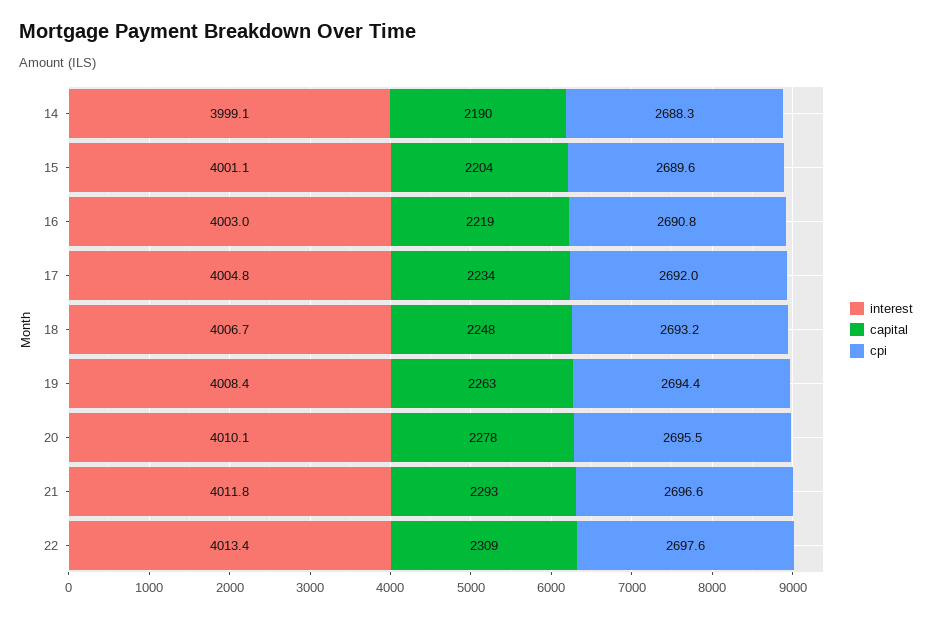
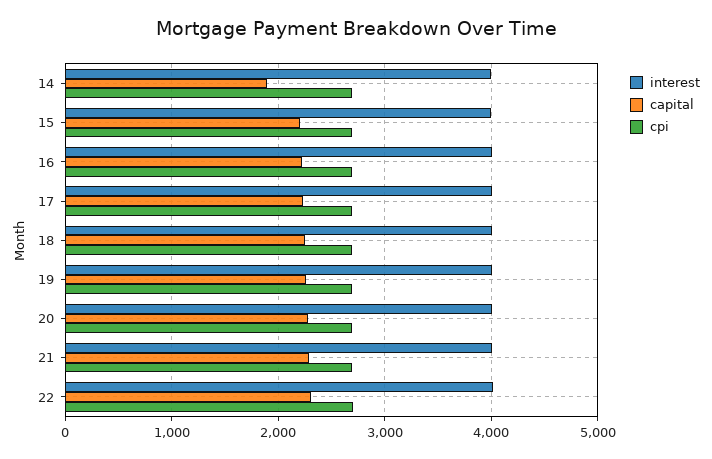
capital, 14: 2190 -> 1900

